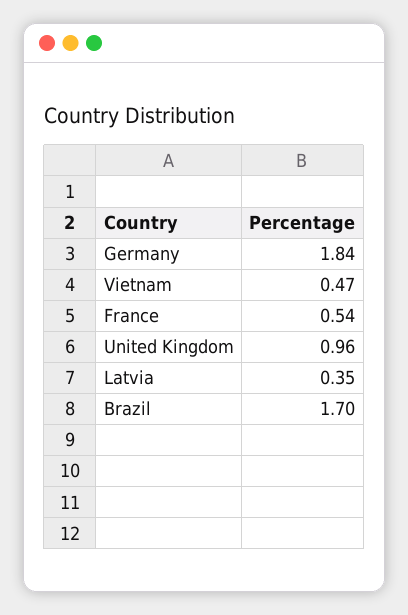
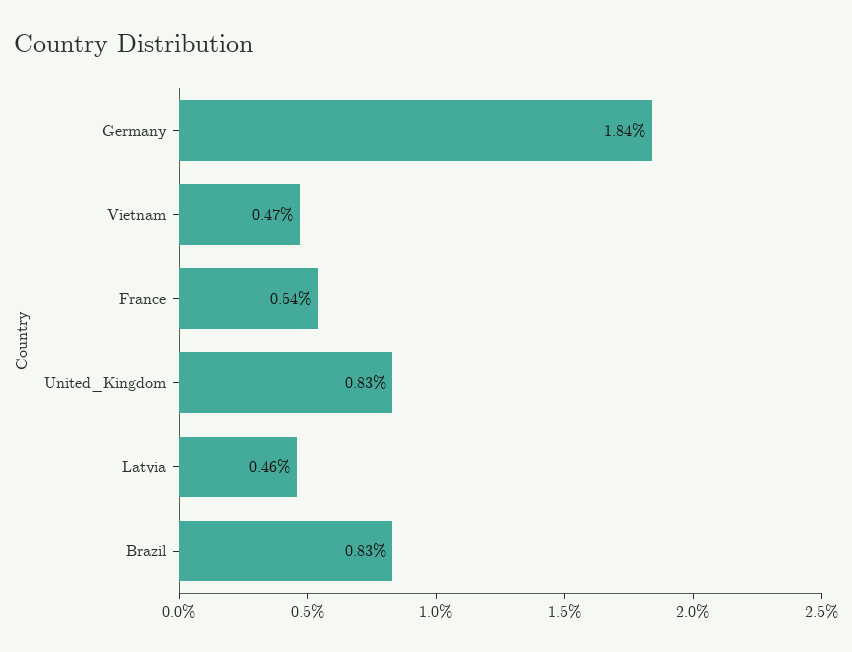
United Kingdom: 0.96 -> 0.83
Latvia: 0.35 -> 0.46
Brazil: 1.7 -> 0.83

